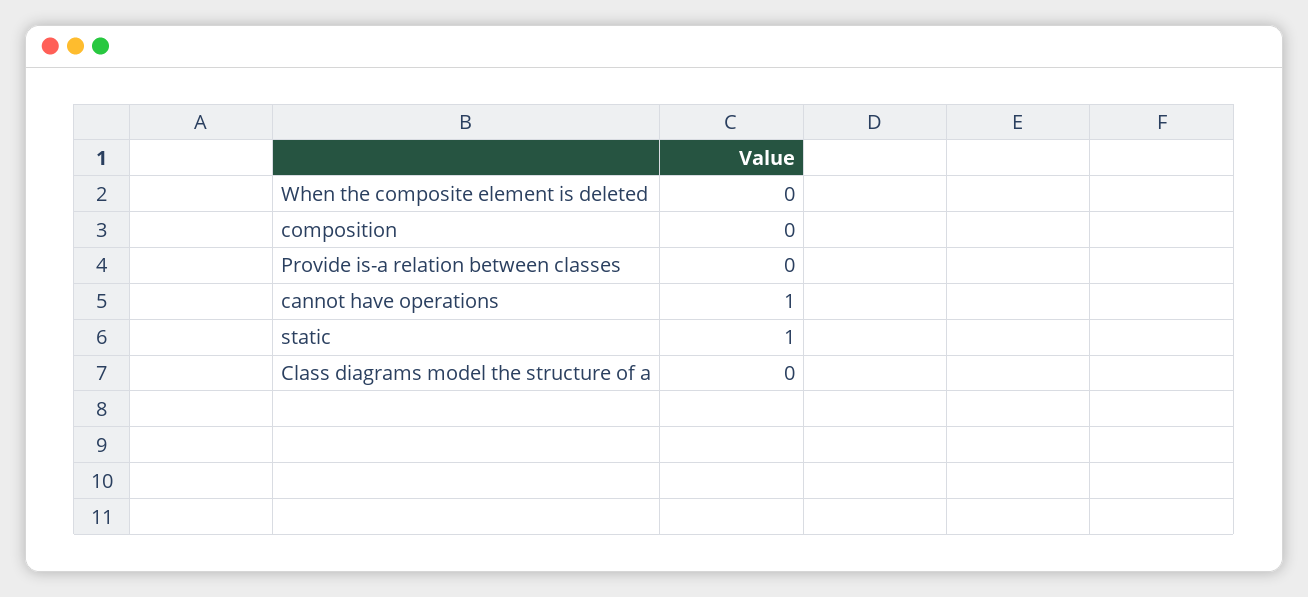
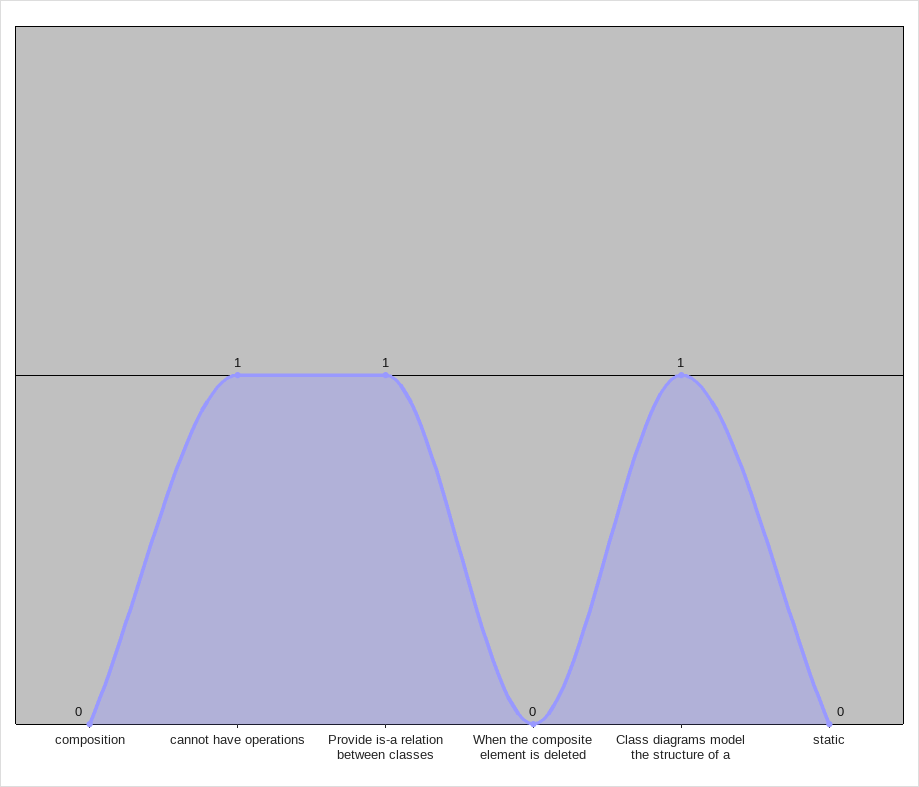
Provide is-a relation between classes: 0 -> 1
static: 1 -> 0
Class diagrams model the structure of a: 0 -> 1

